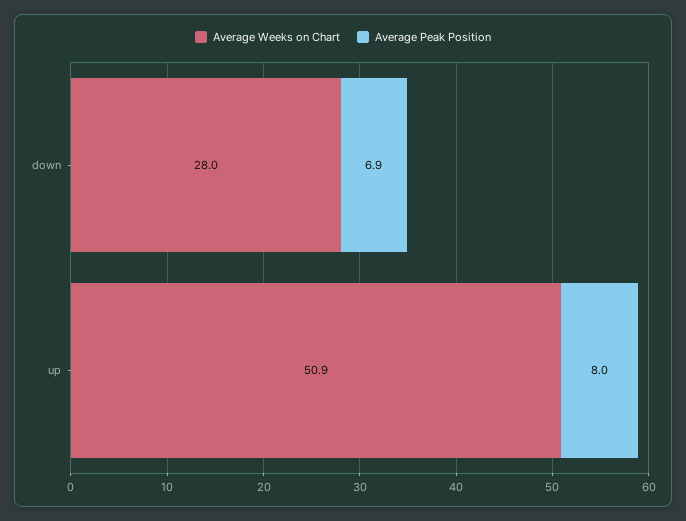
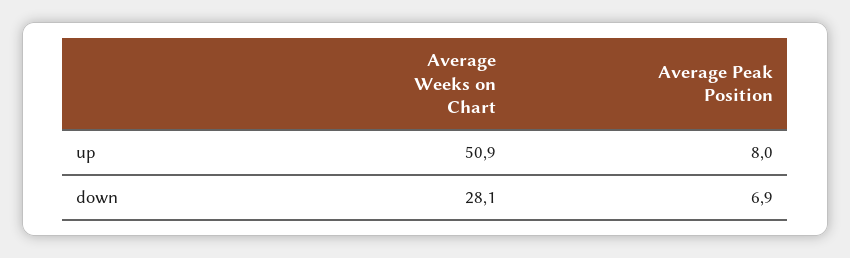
Average Weeks on Chart, down: 28 -> 28.1

